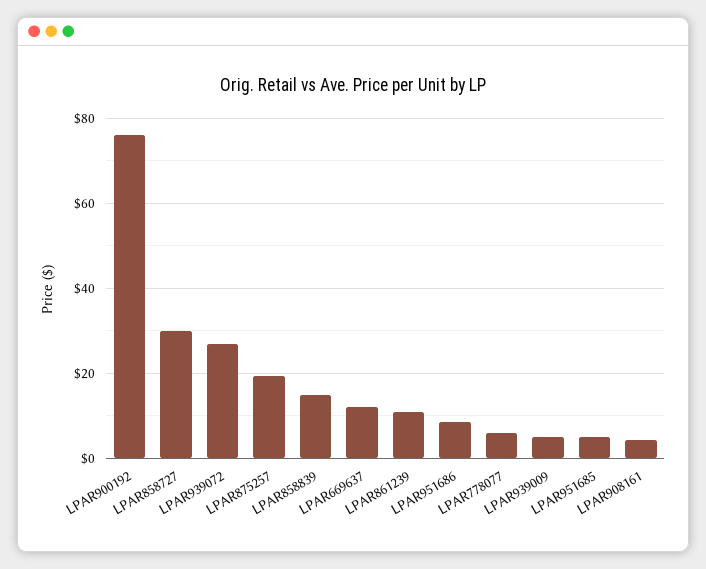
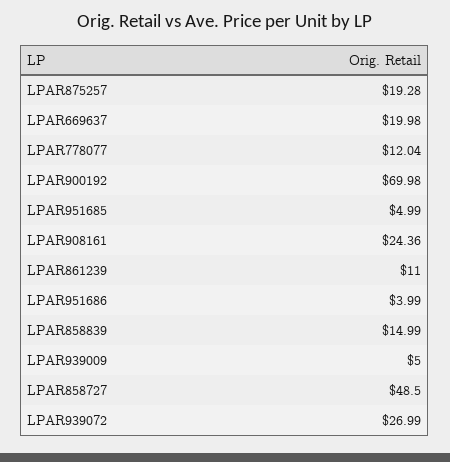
LPAR900192: 76 -> 69.98
LPAR858727: 30 -> 48.5
LPAR669637: 12 -> 19.98
LPAR951686: 8 -> 3.99
LPAR778077: 6 -> 12.04
LPAR908161: 4 -> 24.36

